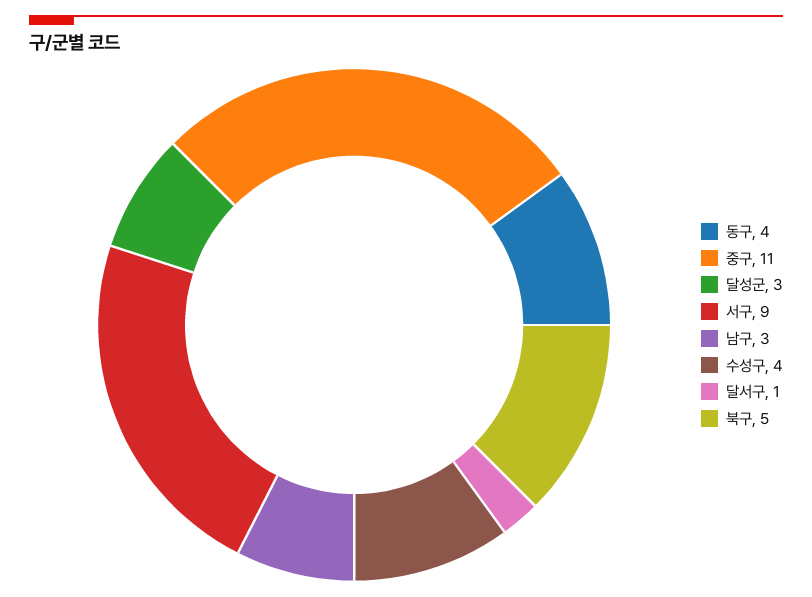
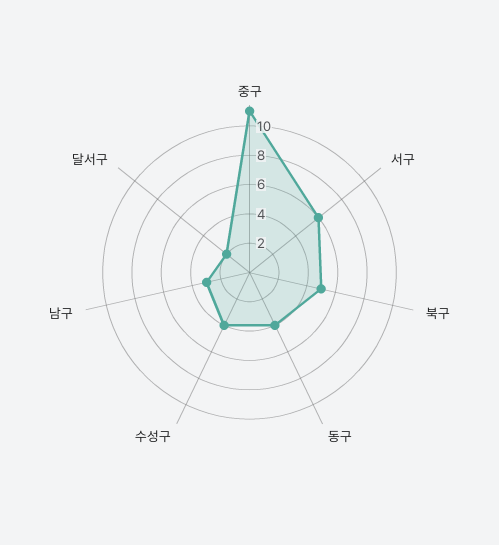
달성군: 3 -> none
서구: 9 -> 6
달서구: 1 -> 2

